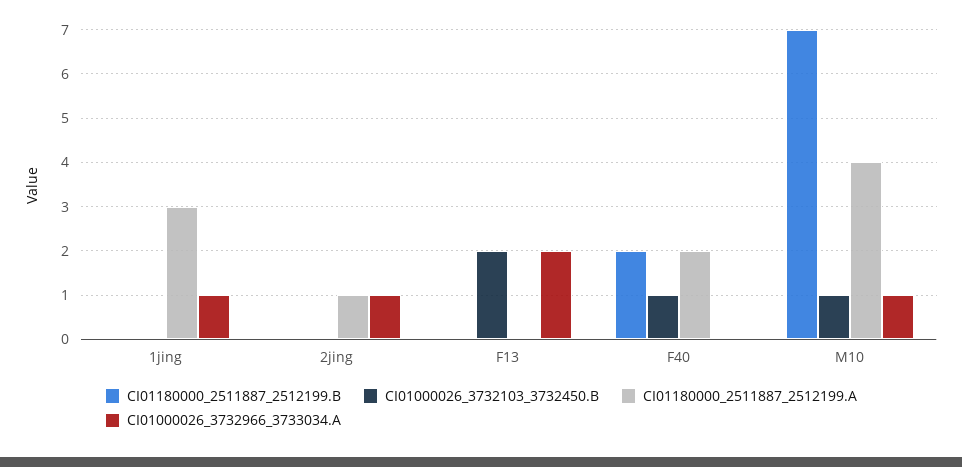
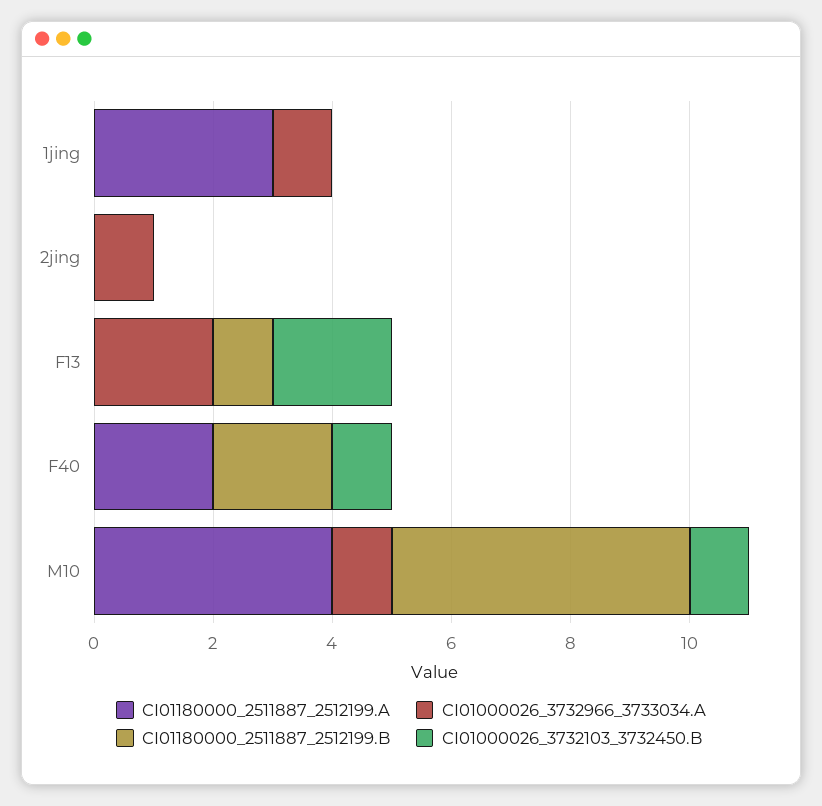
CI01180000_2511887_2512199.A, 2jing: 1 -> 0
CI01180000_2511887_2512199.B, F13: 0 -> 1
CI01180000_2511887_2512199.B, M10: 7 -> 5

